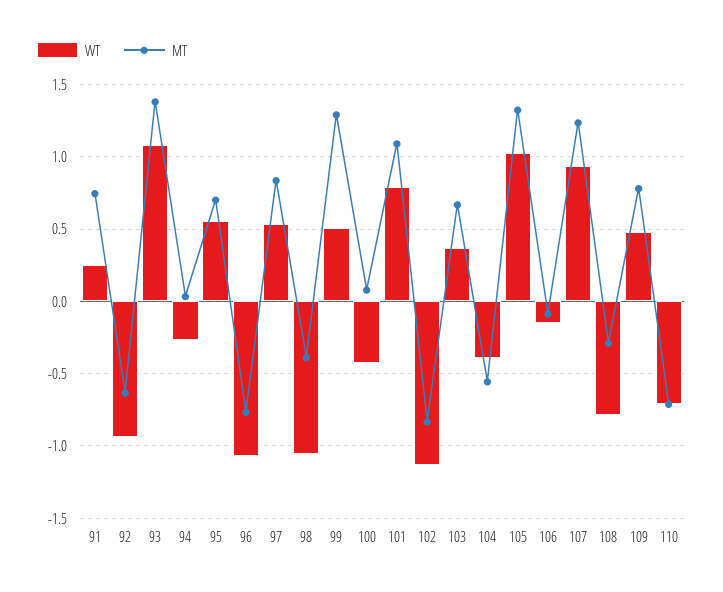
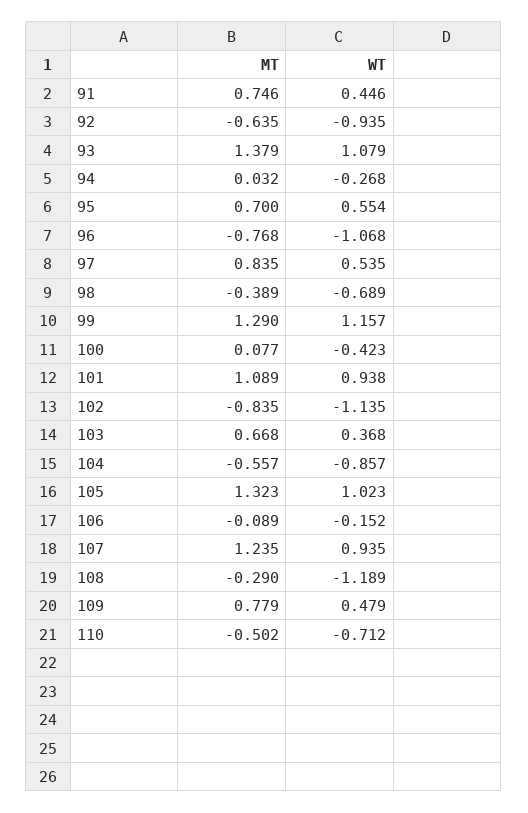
WT, 91: 0.25 -> 0.446
WT, 98: -1.05 -> -0.689
WT, 99: 0.5 -> 1.157
WT, 101: 0.8 -> 0.938
WT, 104: -0.4 -> -0.857
WT, 108: -0.8 -> -1.189
MT, 110: -0.7 -> -0.502

